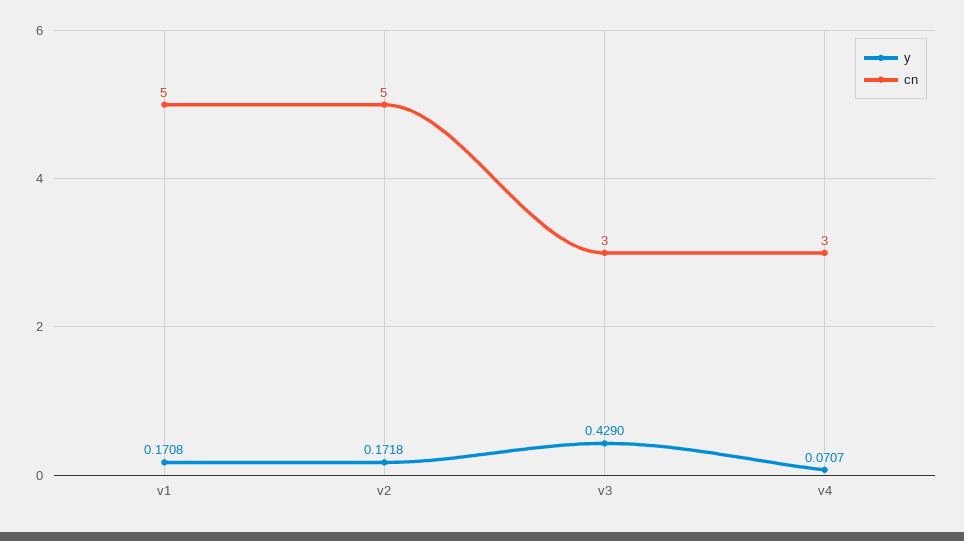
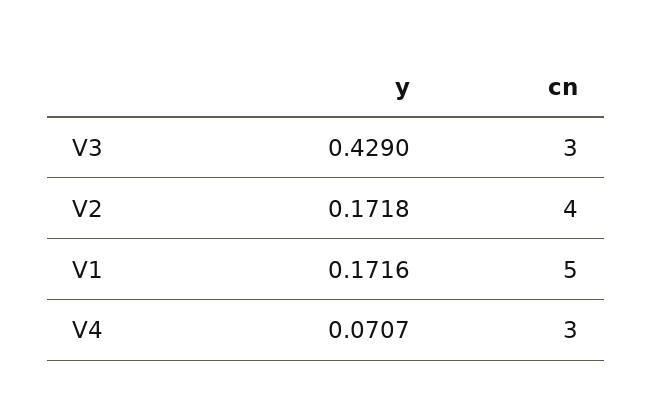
y, v1: 0.1708 -> 0.1716
cn, v2: 5 -> 4

